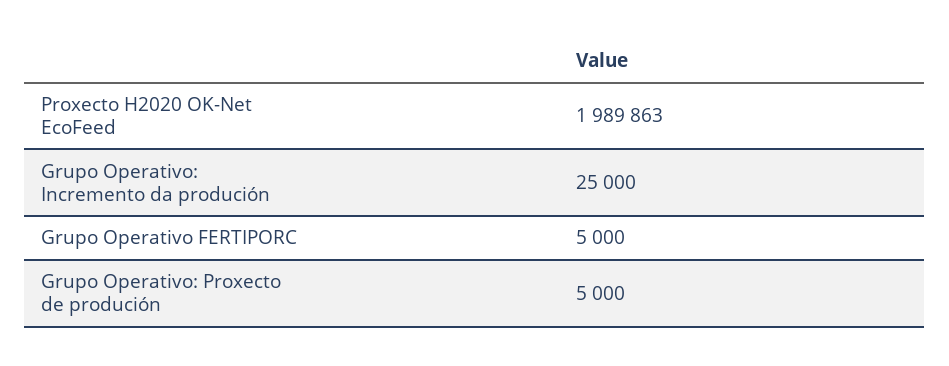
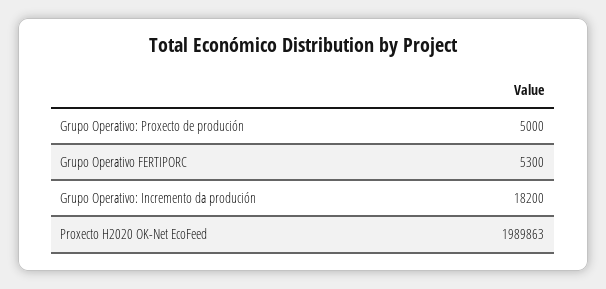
Grupo Operativo: Incremento da produción: 25000 -> 18200
Grupo Operativo FERTIPORC: 5000 -> 5300

